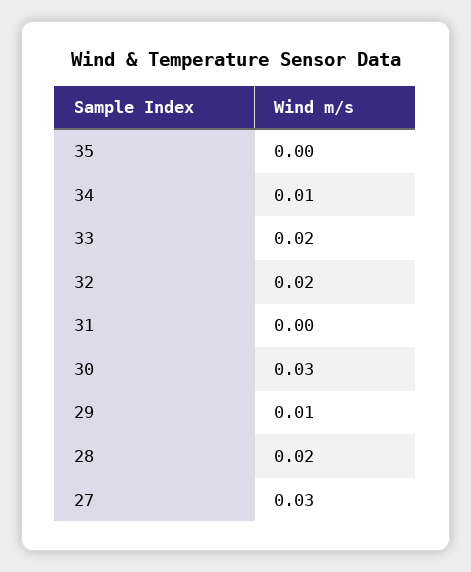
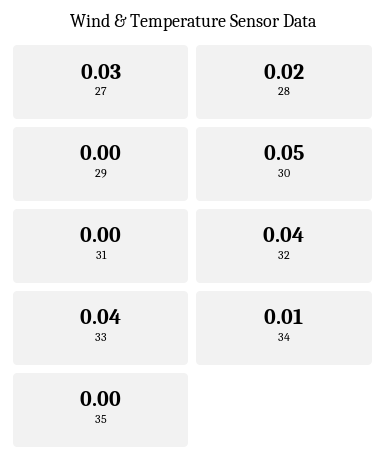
33: 0.02 -> 0.04
32: 0.02 -> 0.04
30: 0.03 -> 0.05
29: 0.01 -> 0

